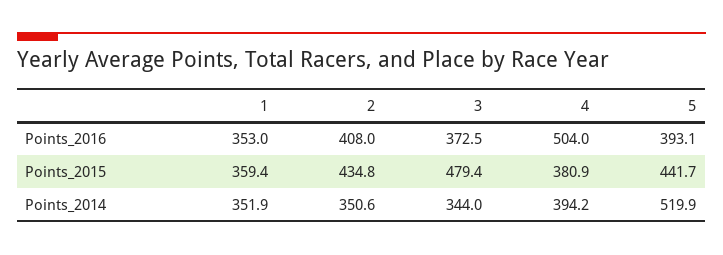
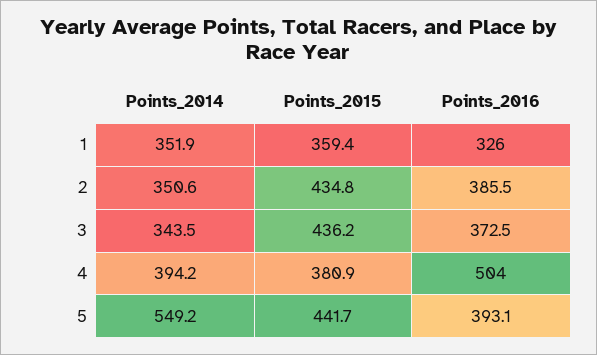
1, Points_2016: 353 -> 326
2, Points_2016: 408 -> 385.5
3, Points_2015: 479.4 -> 436.2
3, Points_2014: 344 -> 343.5
5, Points_2014: 519.9 -> 549.2

